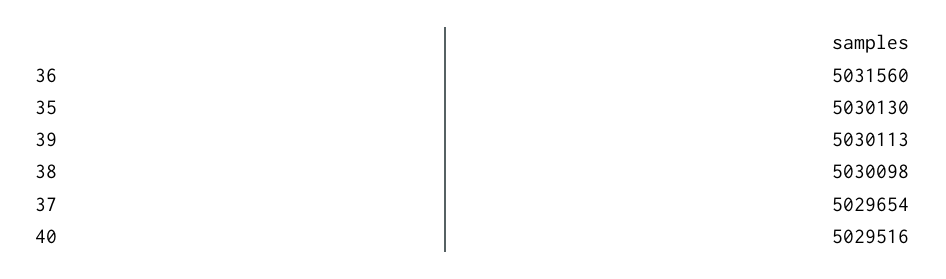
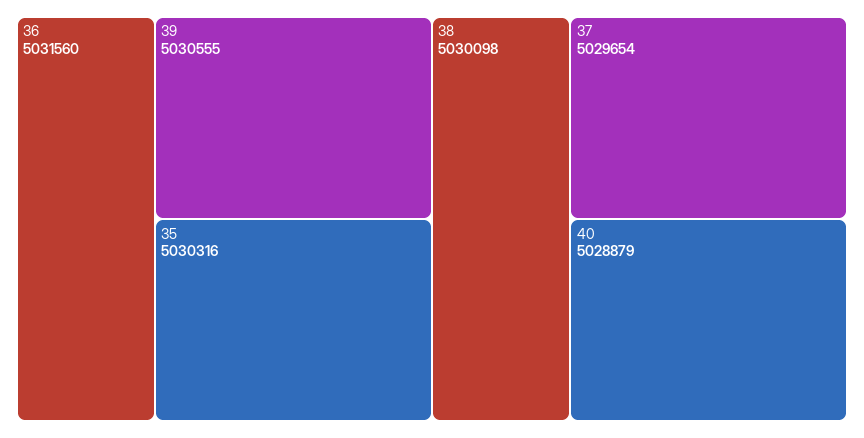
35: 5030130 -> 5030316
39: 5030113 -> 5030555
40: 5029516 -> 5028879

